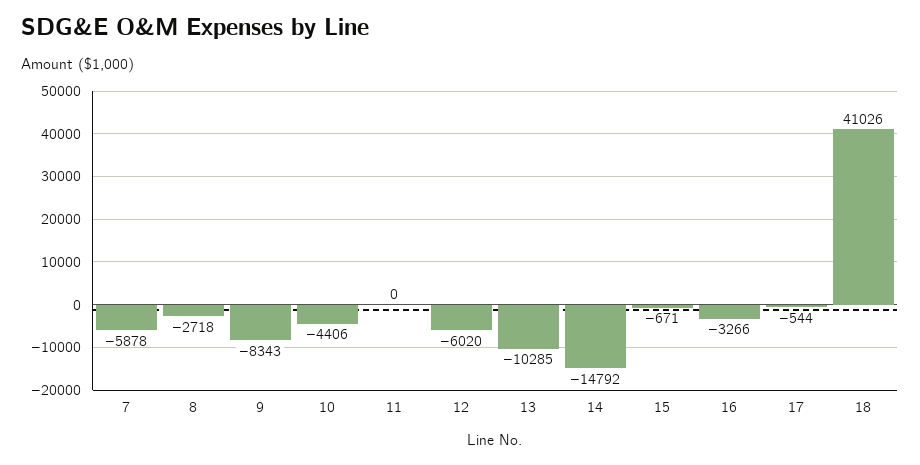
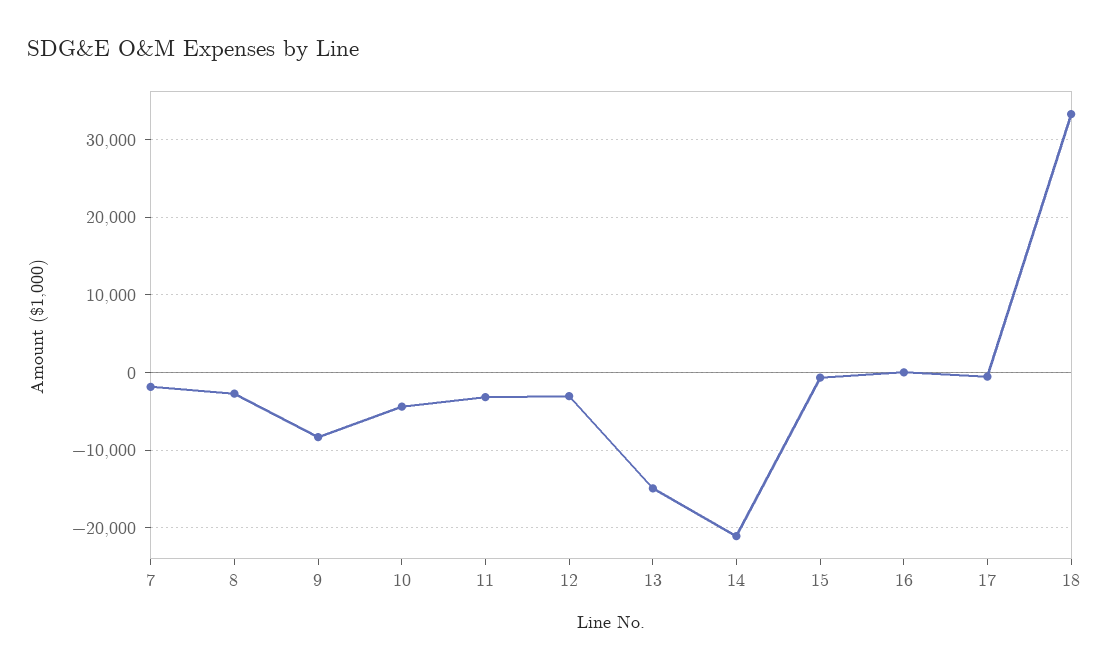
7: -5878 -> -2000
11: 0 -> -3000
12: -6020 -> -3000
13: -10285 -> -15000
14: -14792 -> -21000
16: -3266 -> 0
18: 41026 -> 33000

